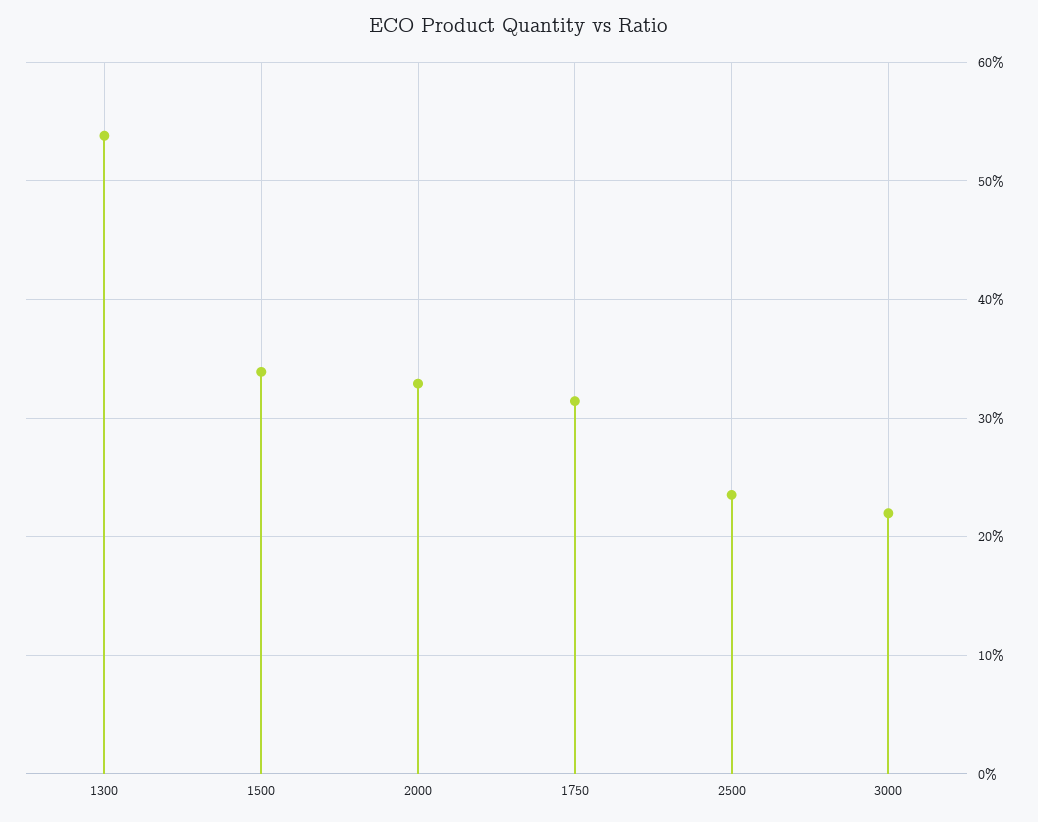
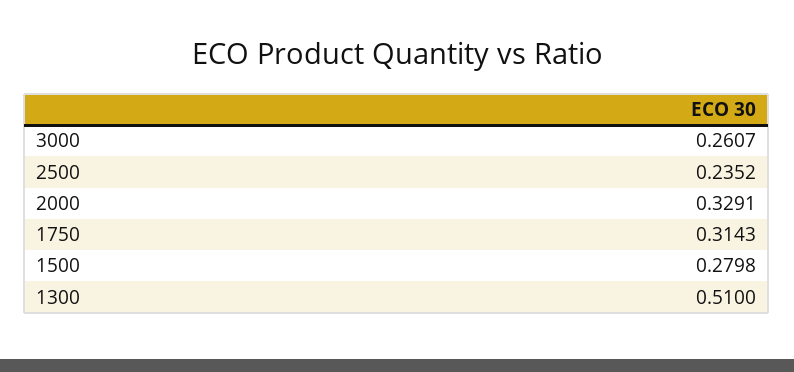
1300: 0.54 -> 0.51
1500: 0.34 -> 0.2798
3000: 0.22 -> 0.2607

